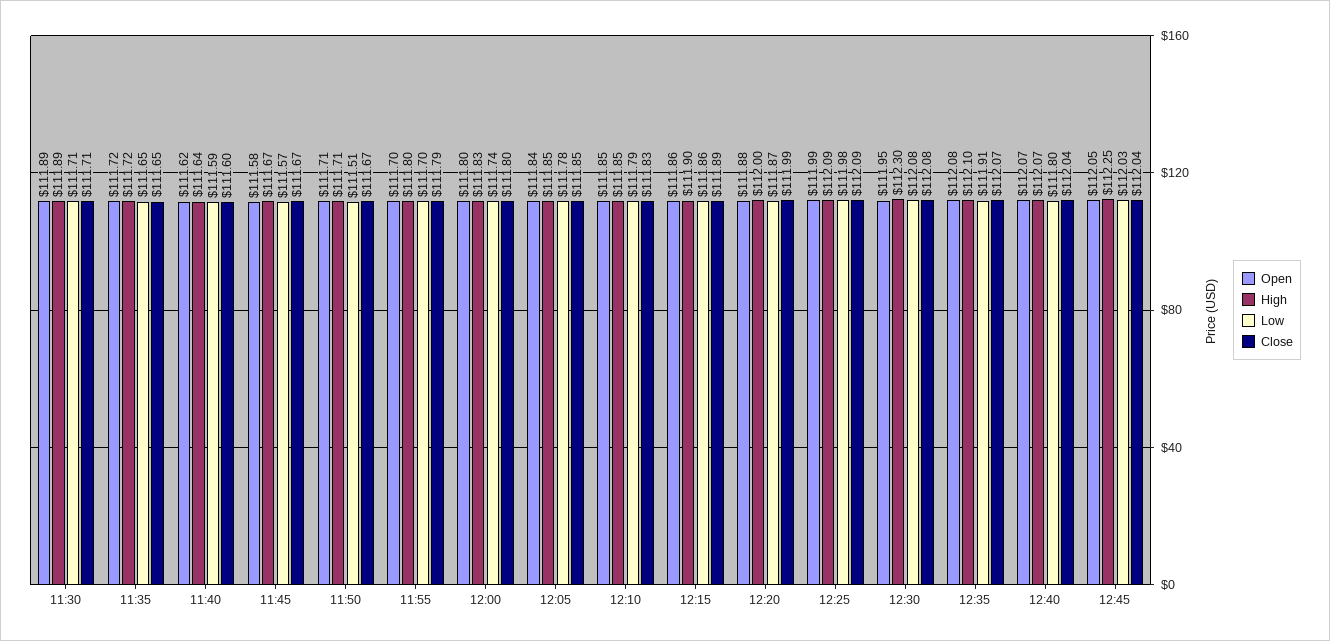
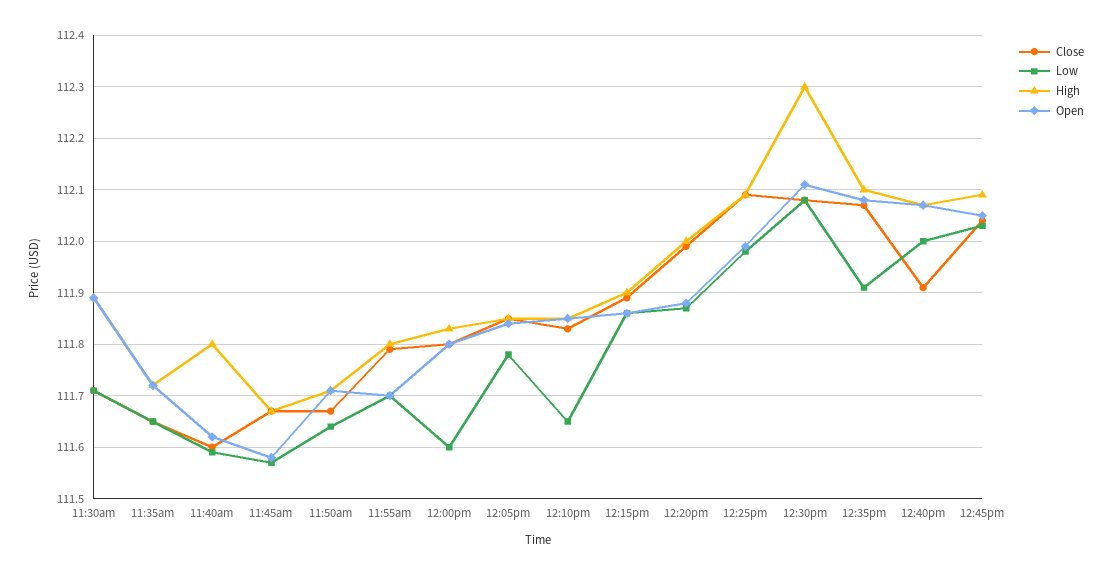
High, 11:40: 111.64 -> 111.8
Low, 11:50: 111.51 -> 111.65
Low, 12:00: 111.74 -> 111.6
Low, 12:10: 111.79 -> 111.65
Open, 12:30: 111.95 -> 112.1
Low, 12:40: 111.8 -> 112
Close, 12:40: 112.04 -> 111.9
High, 12:45: 112.25 -> 112.1

